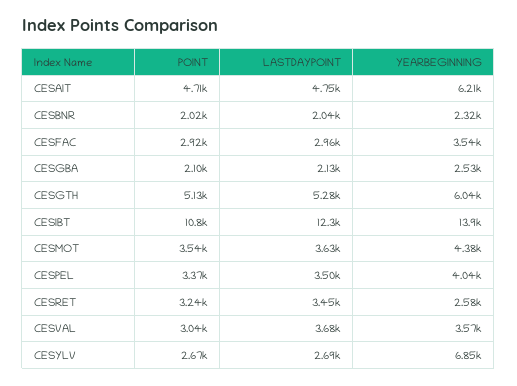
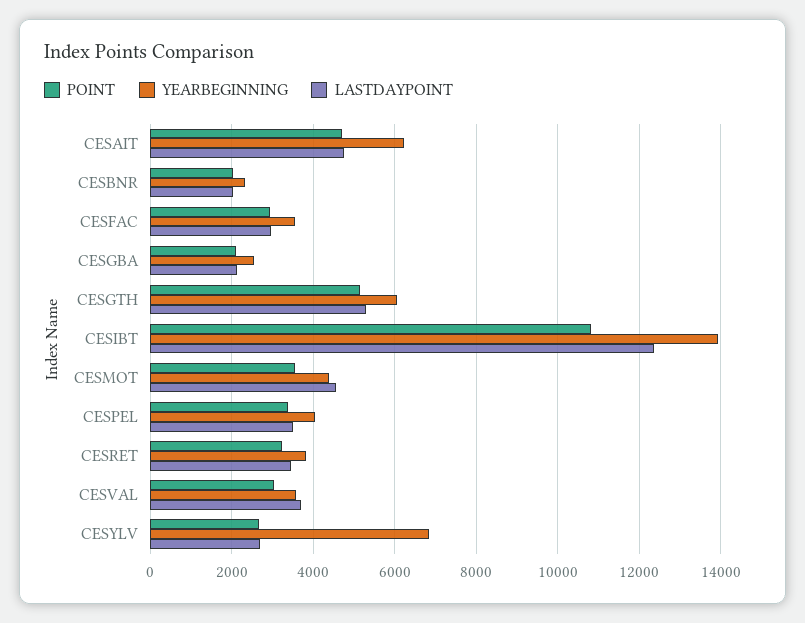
LASTDAYPOINT, CESMOT: 3630 -> 4600
YEARBEGINNING, CESRET: 2580 -> 3800

